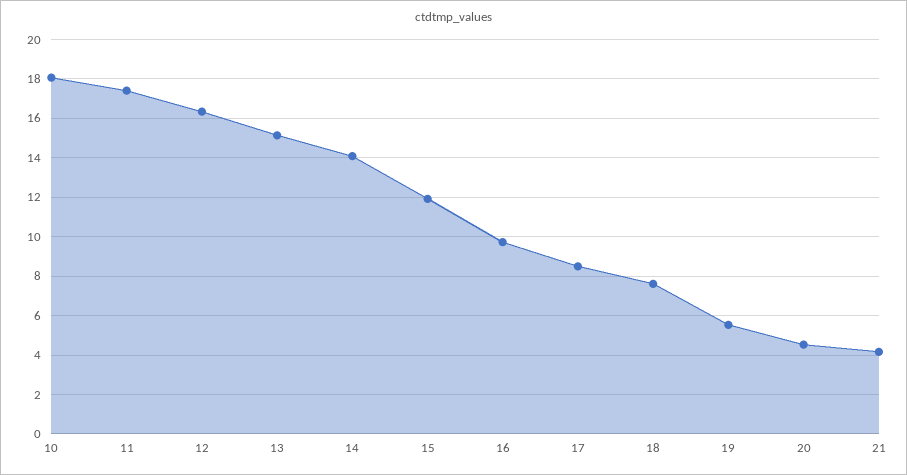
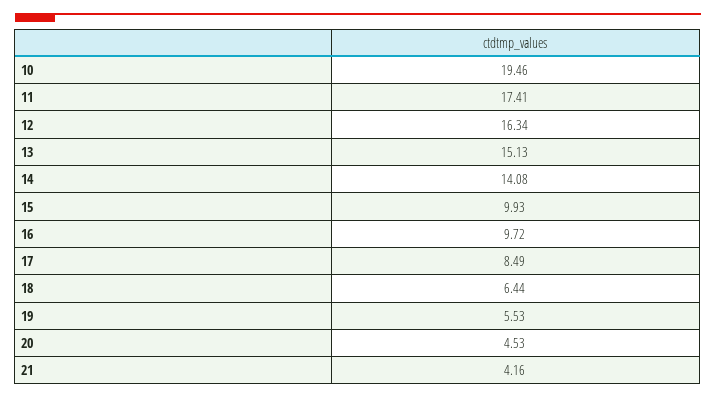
10: 18 -> 19.46
15: 12 -> 9.93
18: 7.5 -> 6.44

